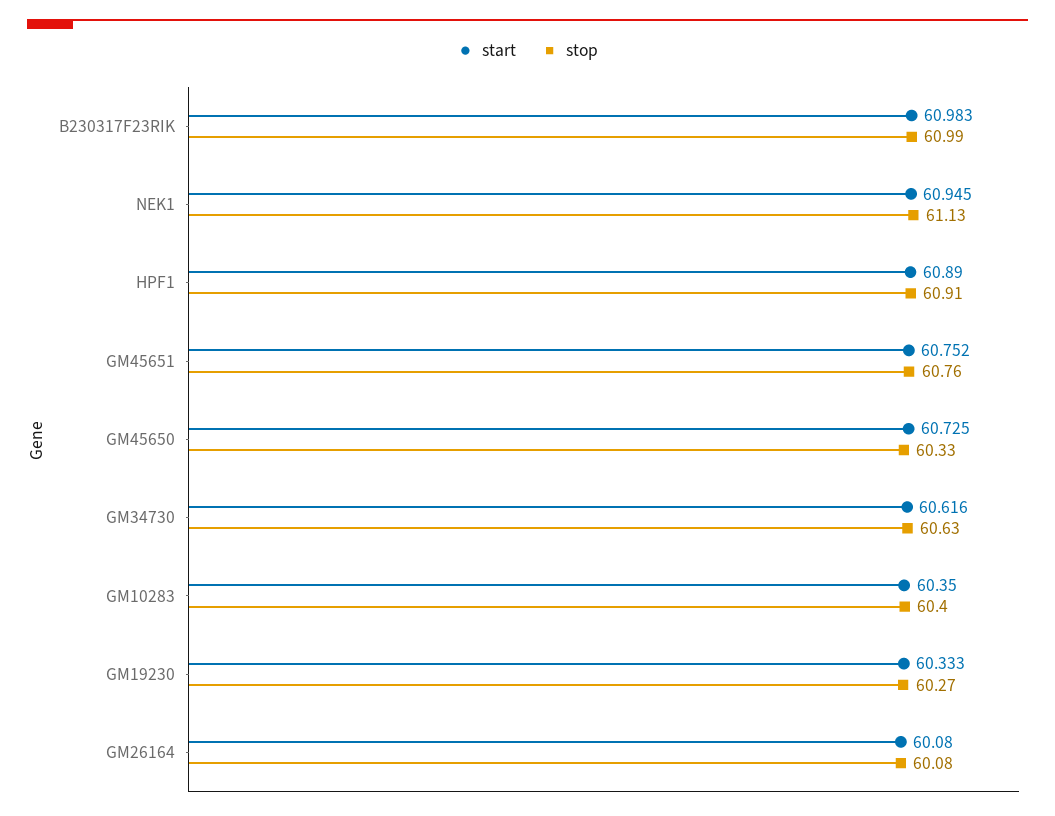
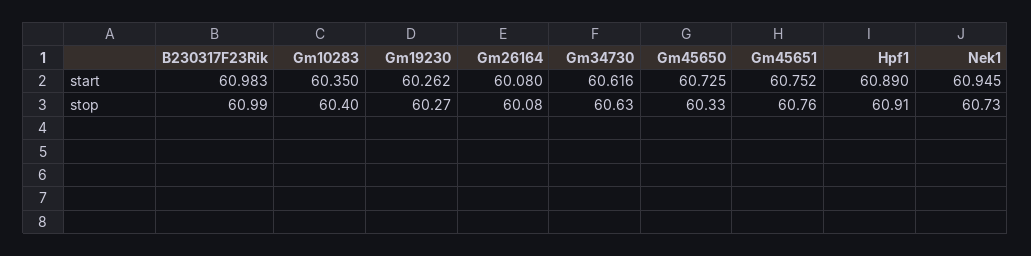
stop, NEK1: 61.13 -> 60.73
start, GM19230: 60.333 -> 60.262

